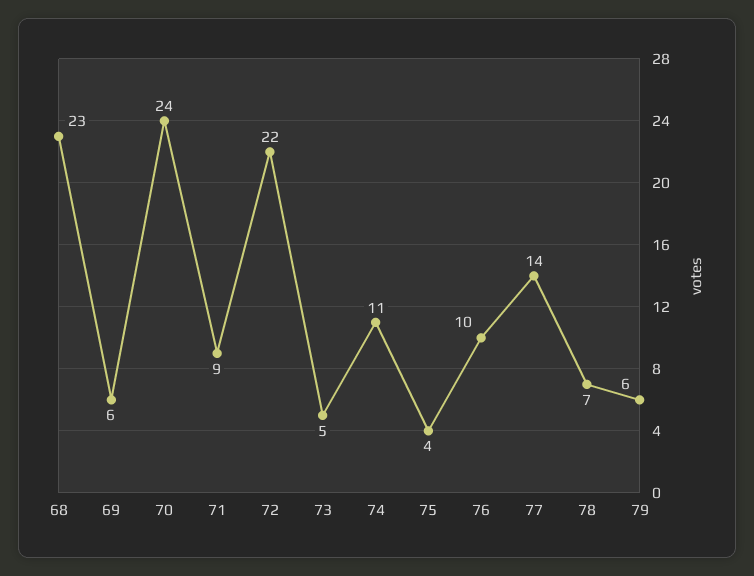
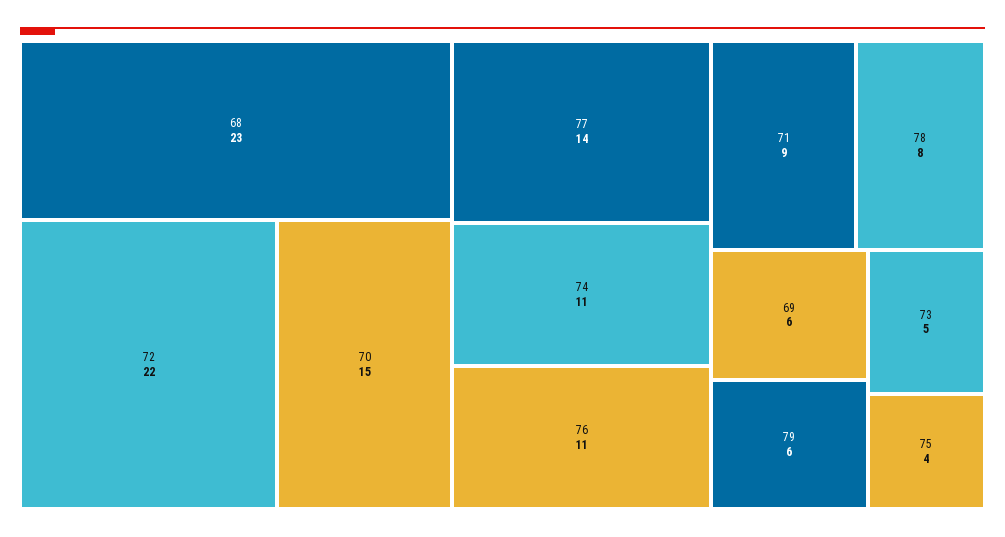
70: 24 -> 15
76: 10 -> 11
78: 7 -> 8

